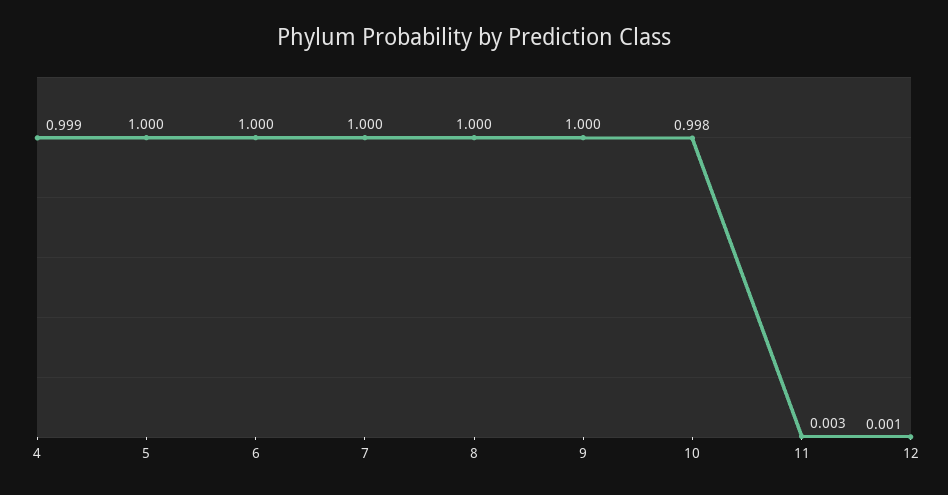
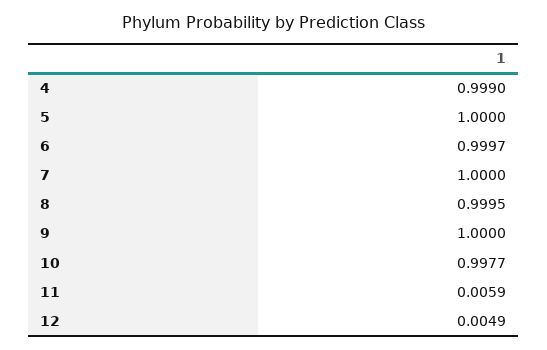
11: 0.003 -> 0.0059
12: 0.001 -> 0.0049

